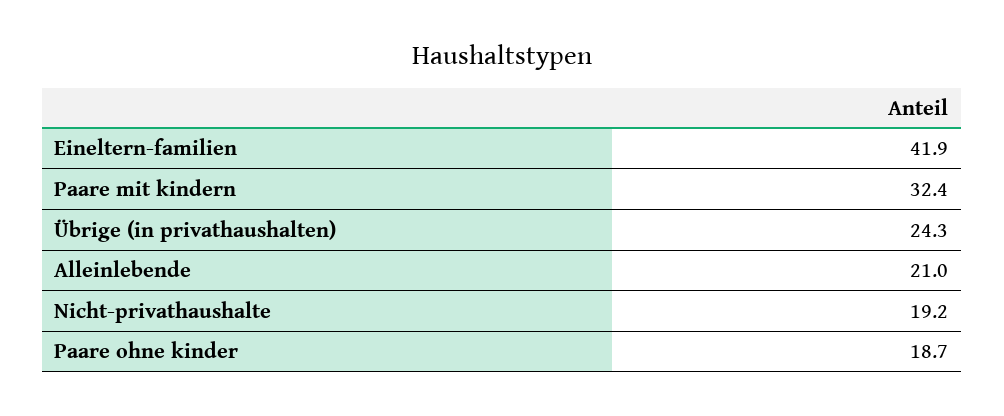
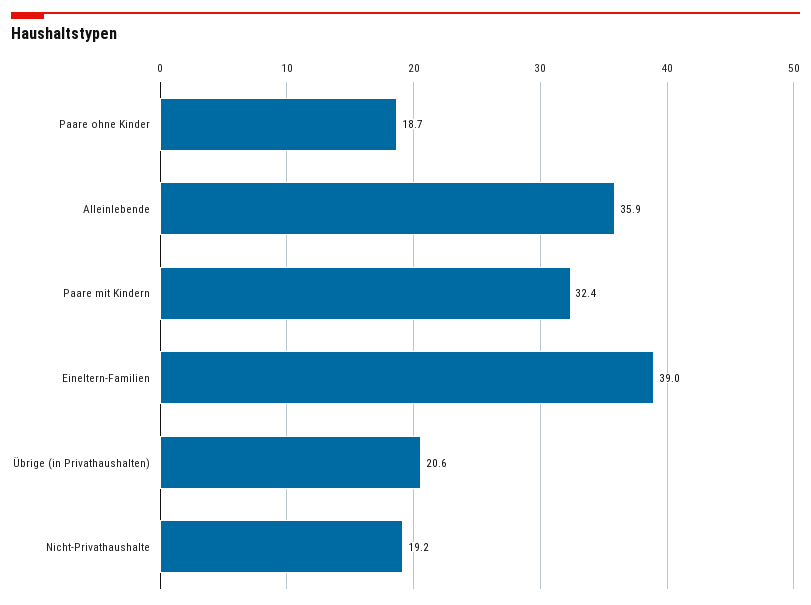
Eineltern-familien: 41.9 -> 39
Übrige (in privathaushalten): 24.3 -> 20.6
Alleinlebende: 21 -> 35.9

